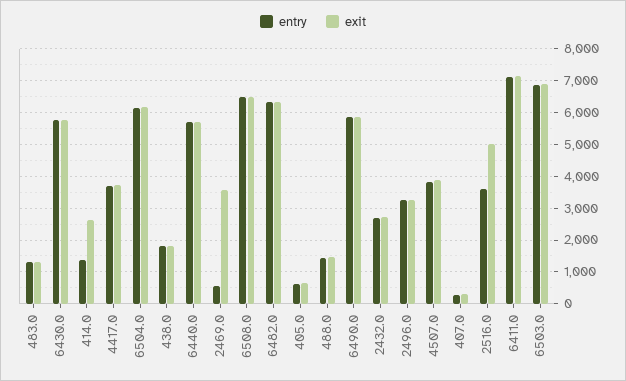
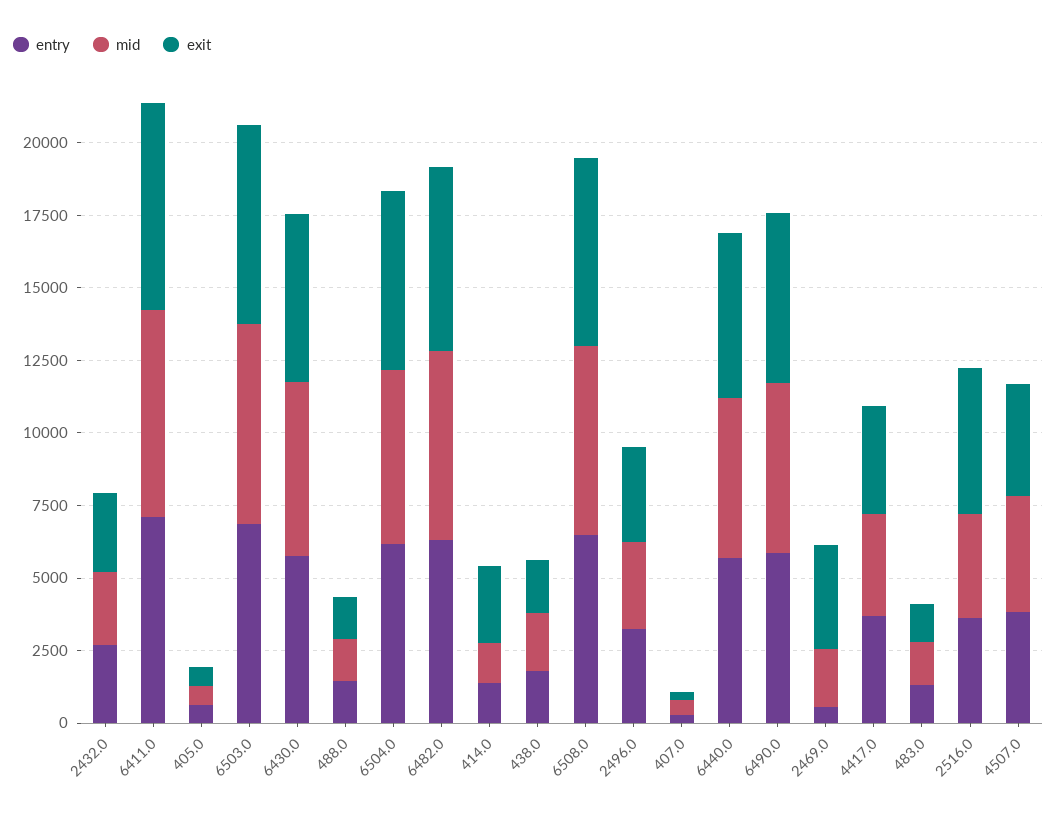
mid, 2432.0: none -> 2500
mid, 6411.0: none -> 7000
mid, 405.0: none -> 500
mid, 6503.0: none -> 7000
mid, 6430.0: none -> 6000
mid, 488.0: none -> 1500
mid, 6504.0: none -> 6000
mid, 6482.0: none -> 6500
mid, 414.0: none -> 1500
mid, 438.0: none -> 2000
mid, 6508.0: none -> 6500
mid, 2496.0: none -> 3000
mid, 407.0: none -> 500
mid, 6440.0: none -> 5500
mid, 6490.0: none -> 6000
mid, 2469.0: none -> 2000
mid, 4417.0: none -> 3500
mid, 483.0: none -> 1500
mid, 2516.0: none -> 3500
mid, 4507.0: none -> 4000

